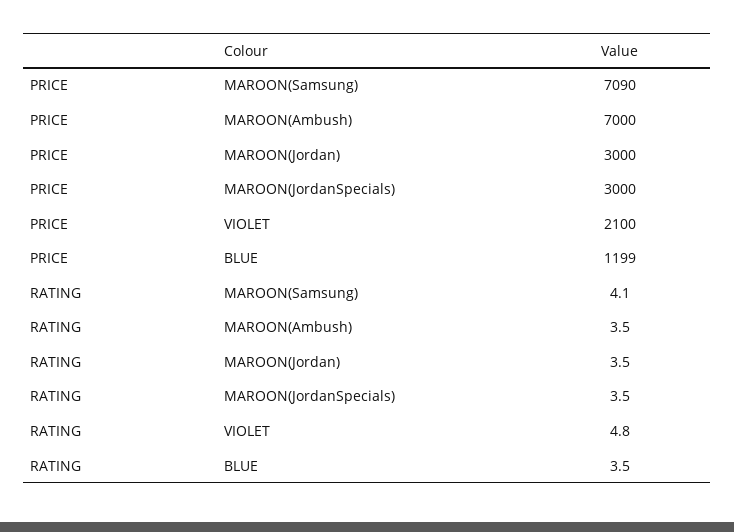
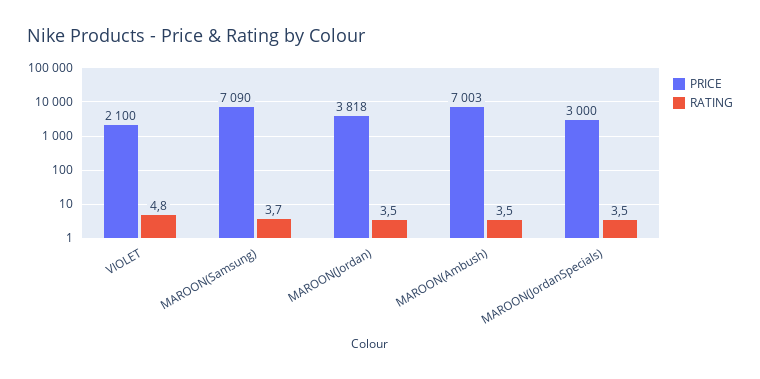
PRICE, MAROON(Ambush): 7000 -> 7003
PRICE, MAROON(Jordan): 3000 -> 3818
PRICE, BLUE: 1199 -> none
RATING, MAROON(Samsung): 4.1 -> 3.7
RATING, BLUE: 3.5 -> none

